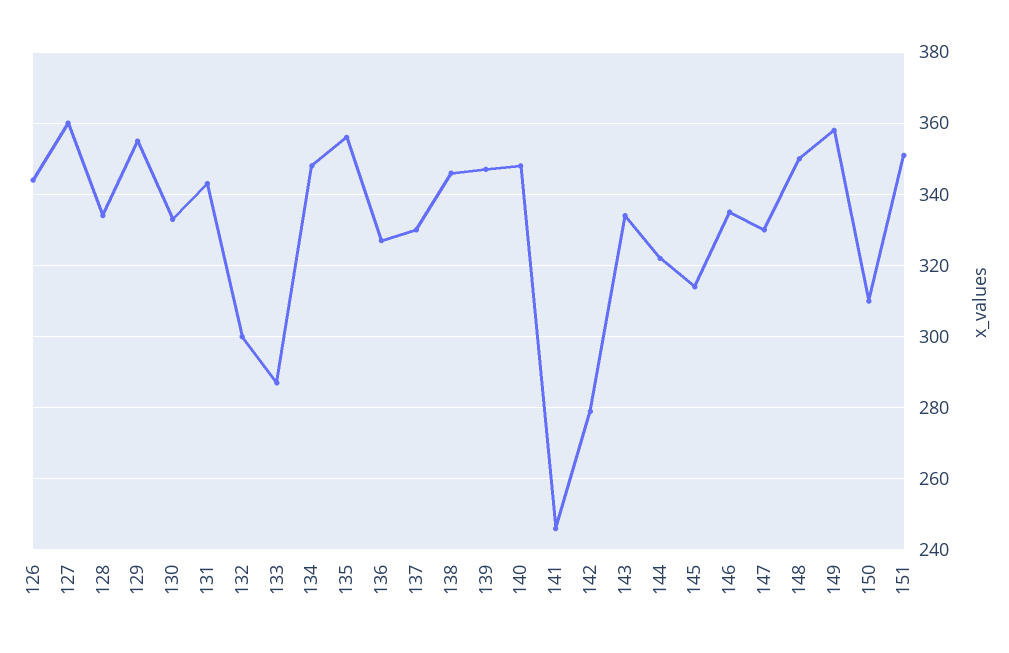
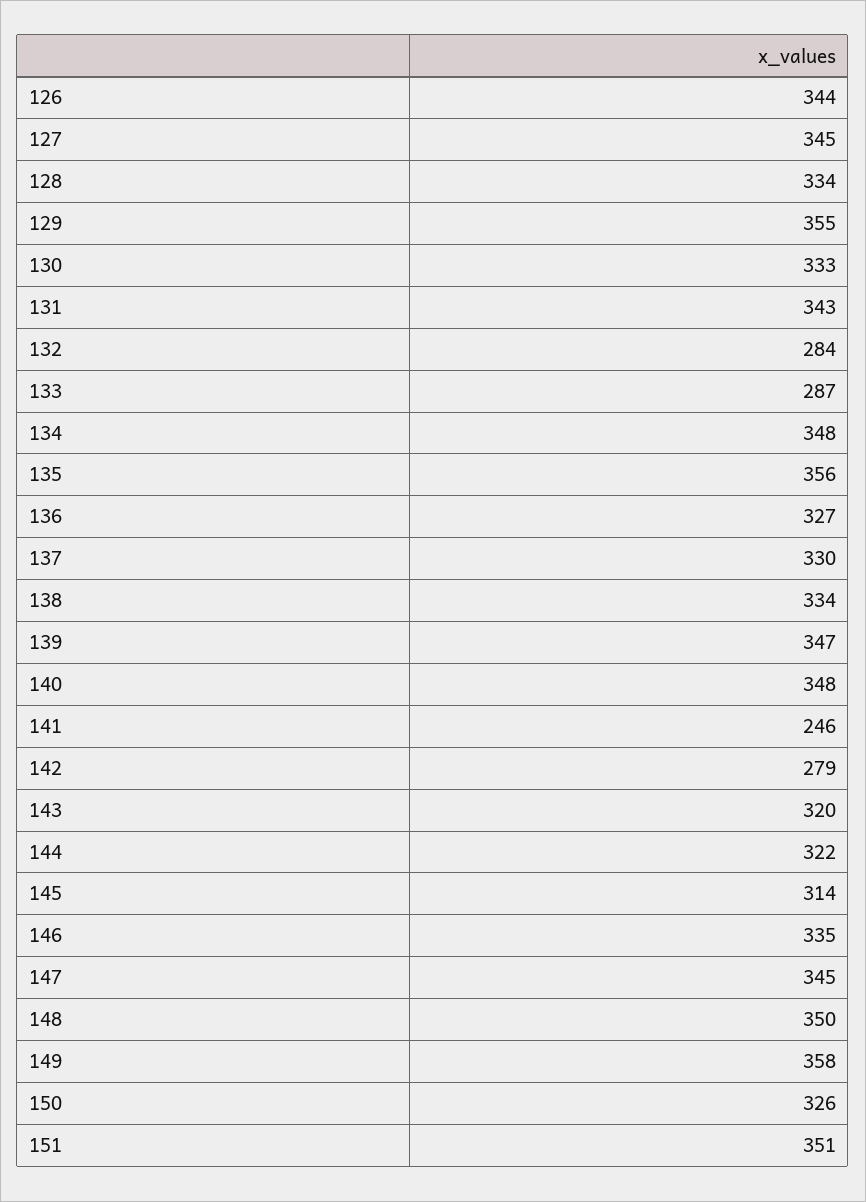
127: 360 -> 345
132: 300 -> 284
138: 345 -> 334
143: 335 -> 320
147: 330 -> 345
150: 310 -> 326

